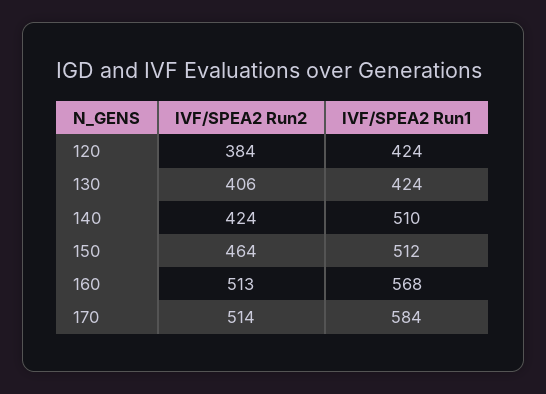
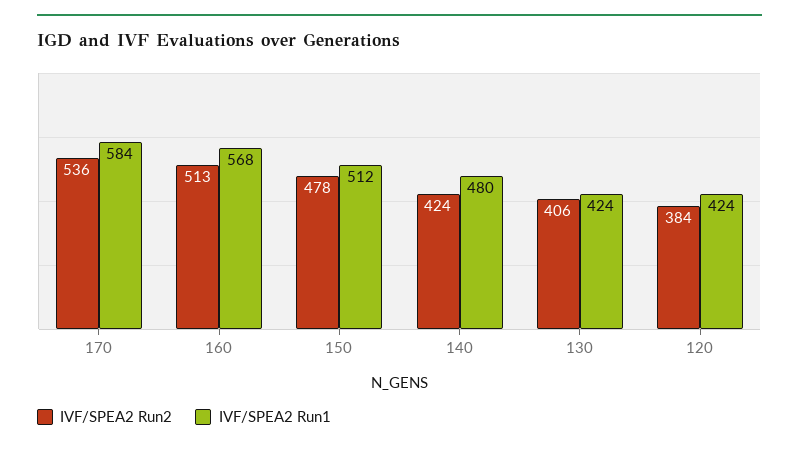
IVF/SPEA2 Run1, 140: 510 -> 480
IVF/SPEA2 Run2, 150: 464 -> 478
IVF/SPEA2 Run2, 170: 514 -> 536

